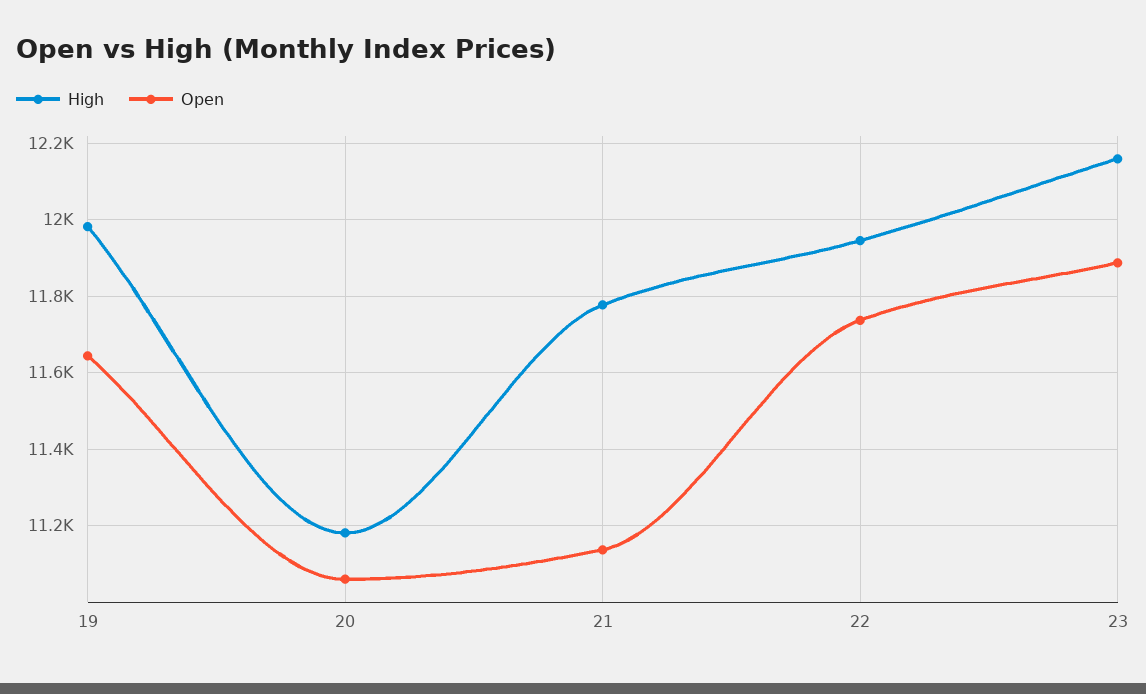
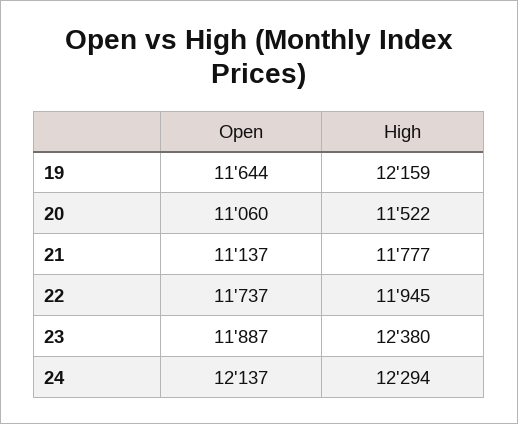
High, 19: 11980 -> 12159
High, 20: 11180 -> 11522
High, 23: 12160 -> 12380
Open, 24: none -> 12137
High, 24: none -> 12294

